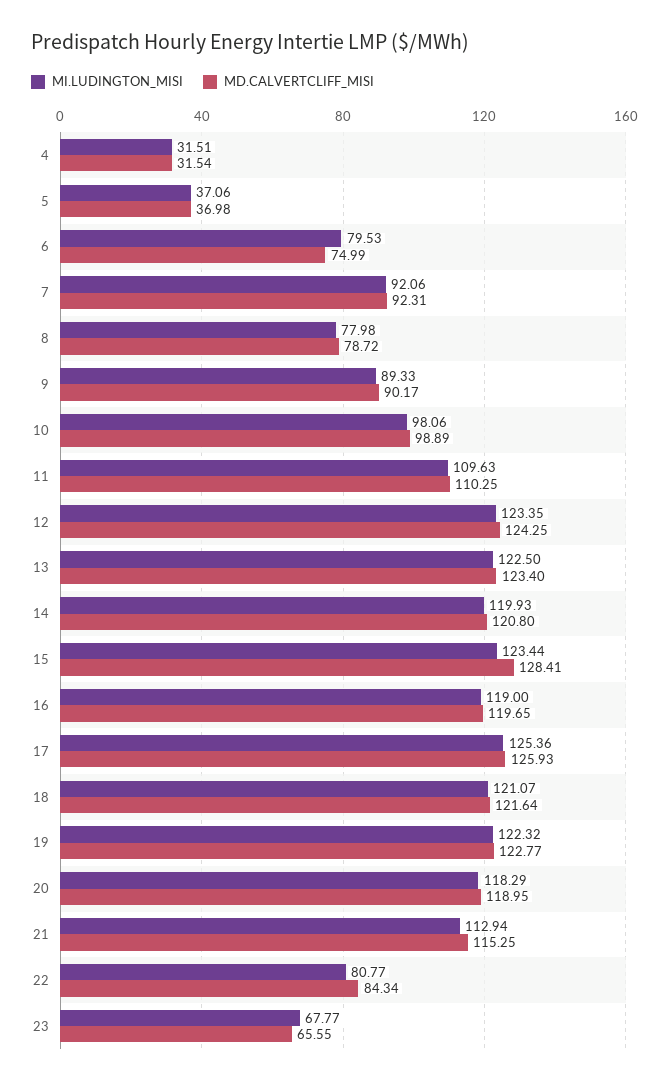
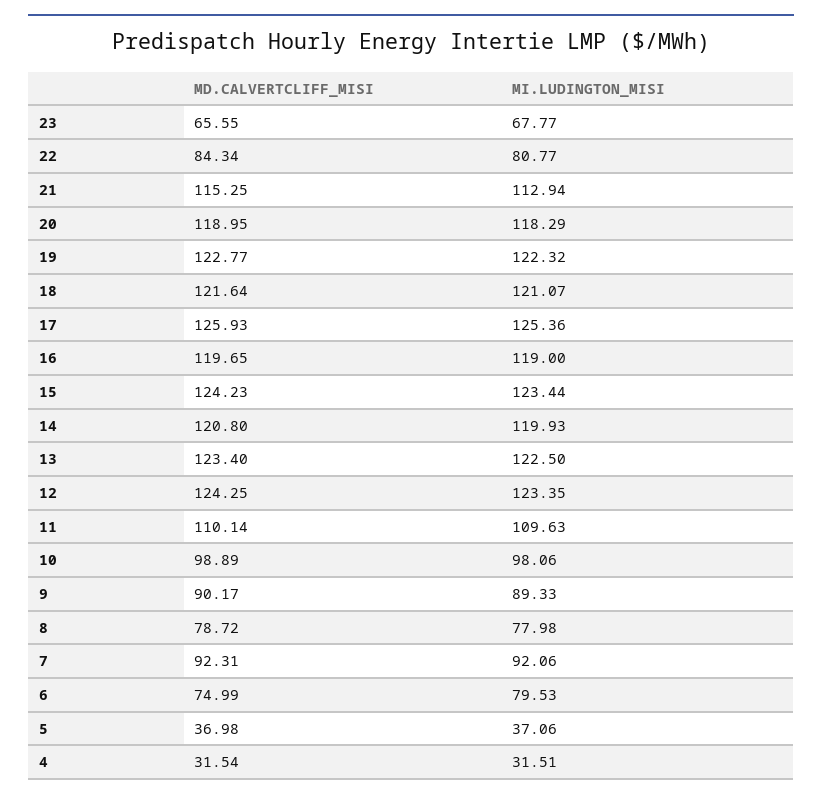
MD.CALVERTCLIFF_MISI, 11: 110.25 -> 110.14
MD.CALVERTCLIFF_MISI, 15: 128.41 -> 124.23

